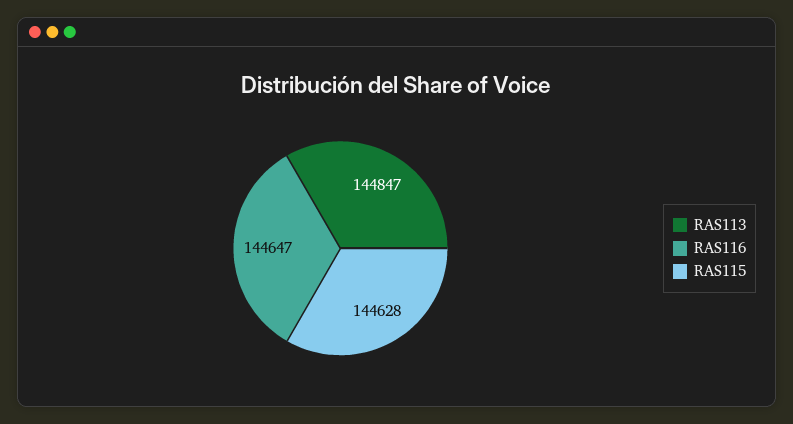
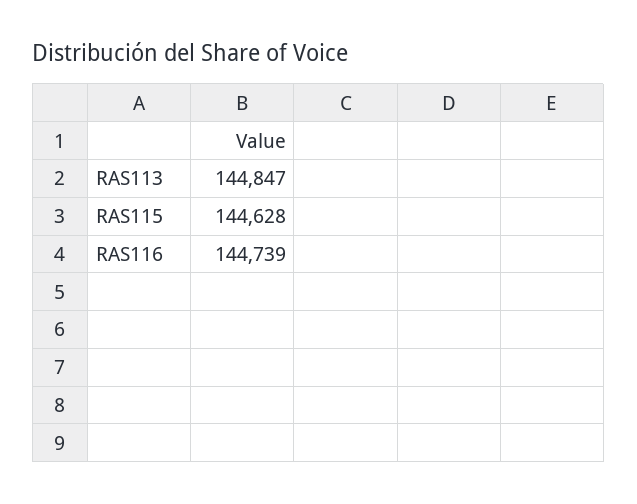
RAS116: 144647 -> 144739

